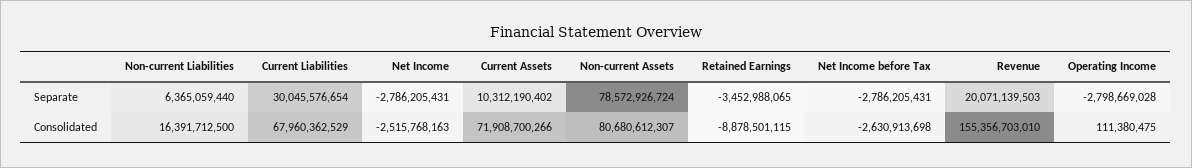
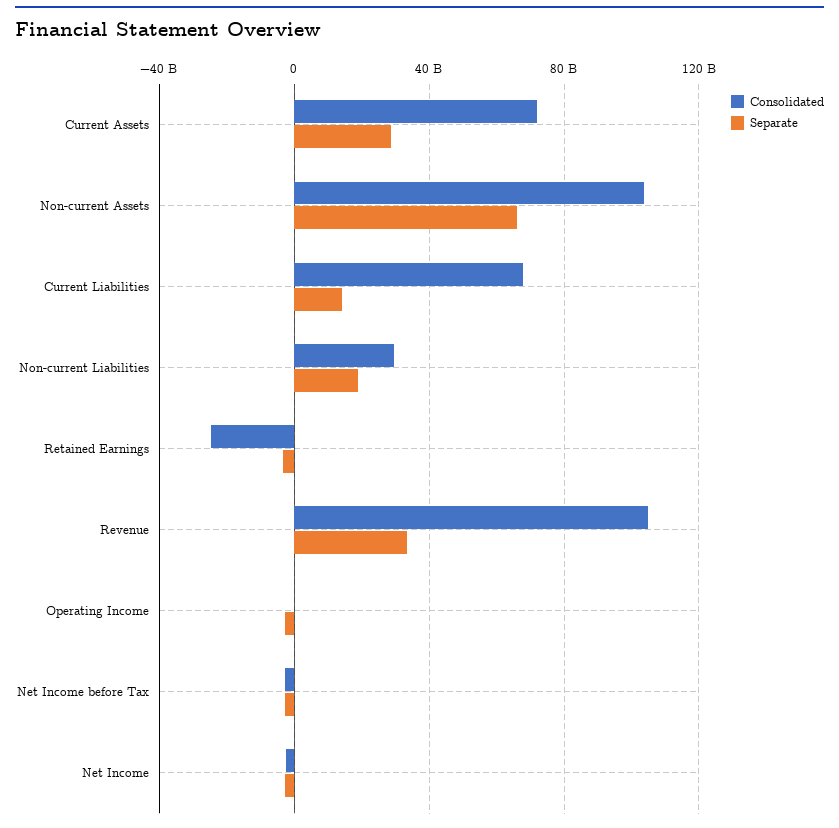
Separate, Non-current Liabilities: 6365059440 -> 20000000000
Separate, Current Liabilities: 30045576654 -> 15000000000
Separate, Current Assets: 10312190402 -> 30000000000
Separate, Non-current Assets: 78572926724 -> 65000000000
Separate, Revenue: 20071139503 -> 35000000000
Consolidated, Non-current Liabilities: 16391712500 -> 30000000000
Consolidated, Non-current Assets: 80680612307 -> 105000000000
Consolidated, Retained Earnings: -8878501115 -> -25000000000
Consolidated, Revenue: 155356703010 -> 105000000000

